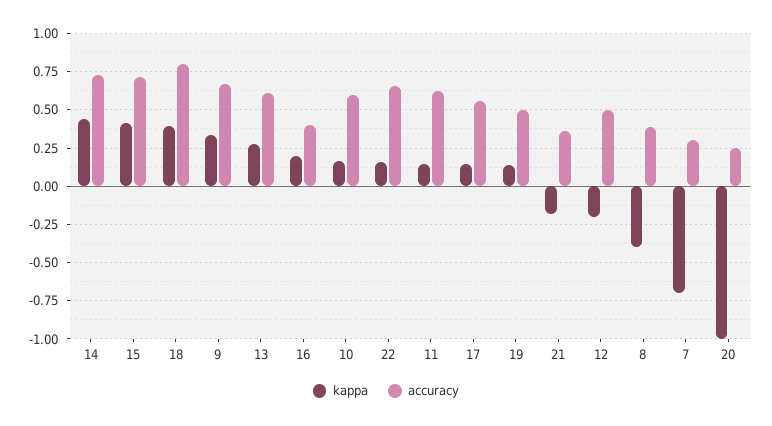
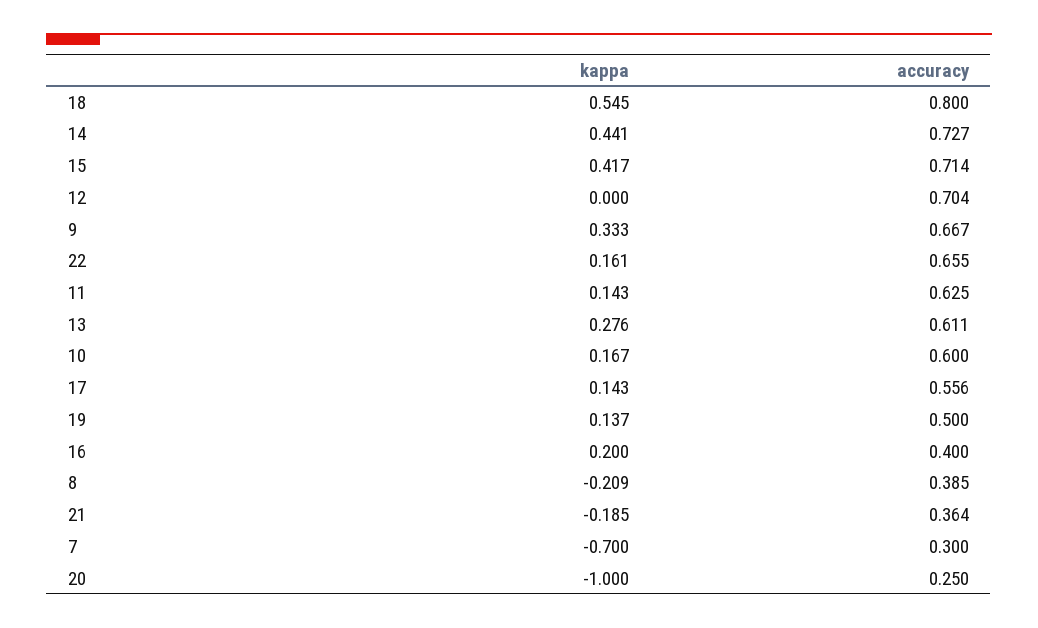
kappa, 18: 0.4 -> 0.545
kappa, 12: -0.2 -> 0
accuracy, 12: 0.5 -> 0.704
kappa, 8: -0.4 -> -0.209

